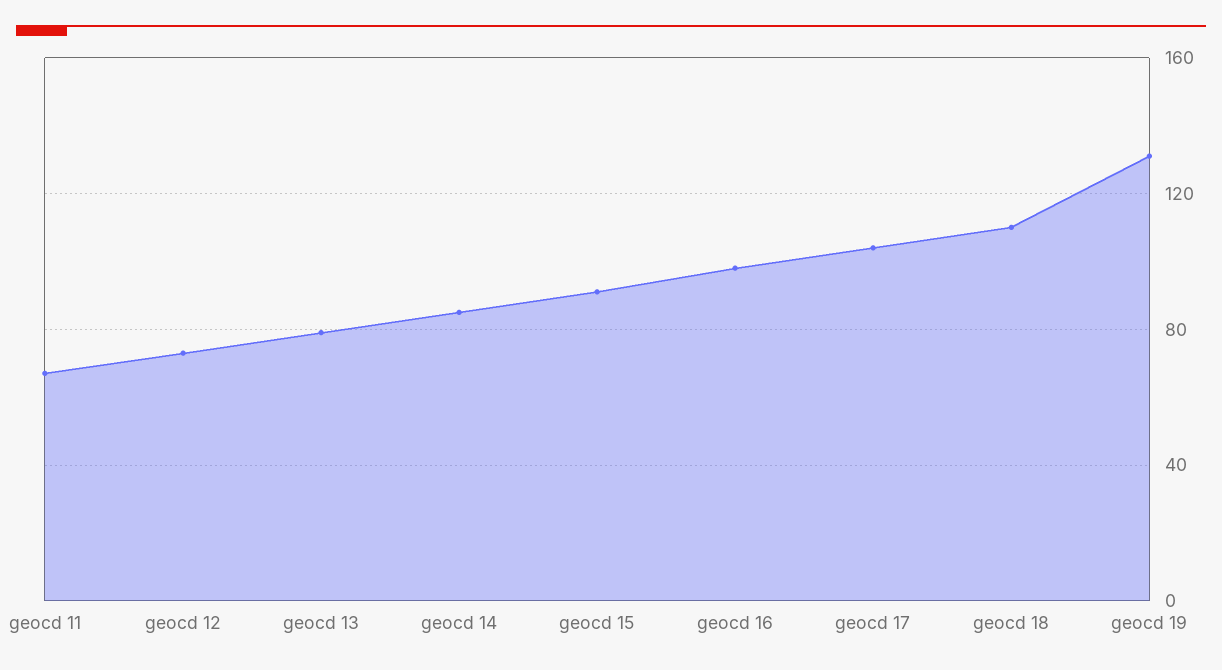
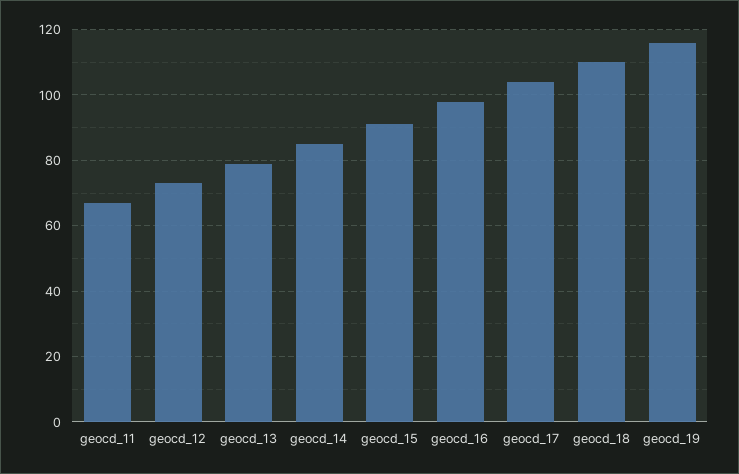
geocd 19: 130 -> 115

